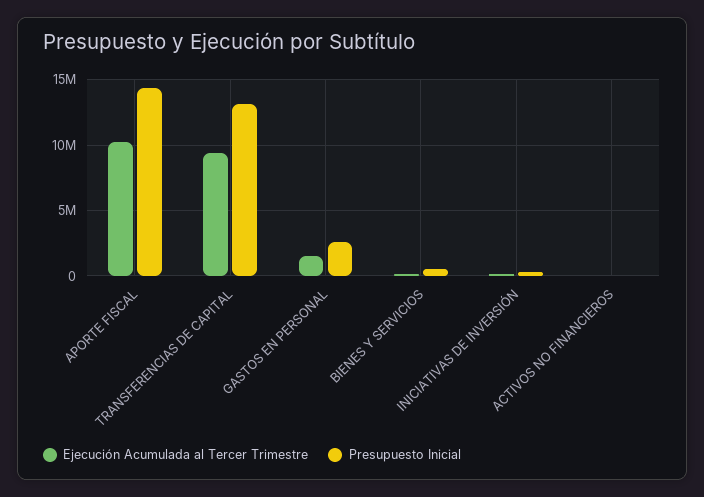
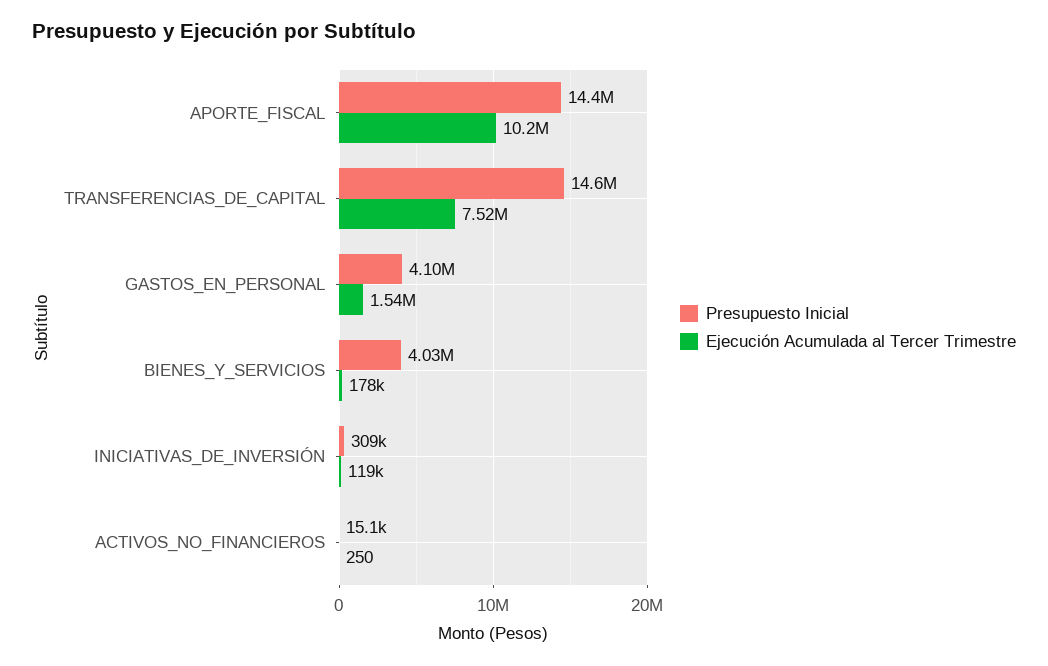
Ejecución Acumulada al Tercer Trimestre, TRANSFERENCIAS DE CAPITAL: 9500000 -> 7520000
Presupuesto Inicial, TRANSFERENCIAS DE CAPITAL: 13000000 -> 14600000
Presupuesto Inicial, GASTOS EN PERSONAL: 2500000 -> 4100000
Presupuesto Inicial, BIENES Y SERVICIOS: 500000 -> 4030000

